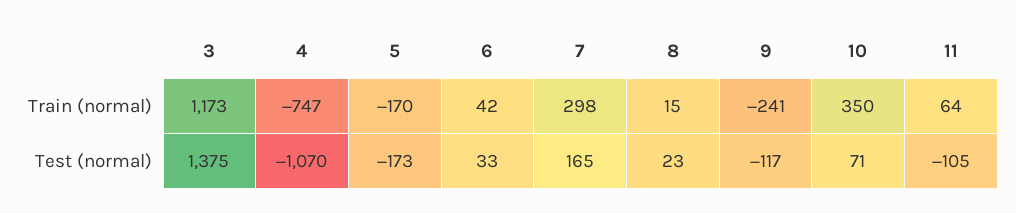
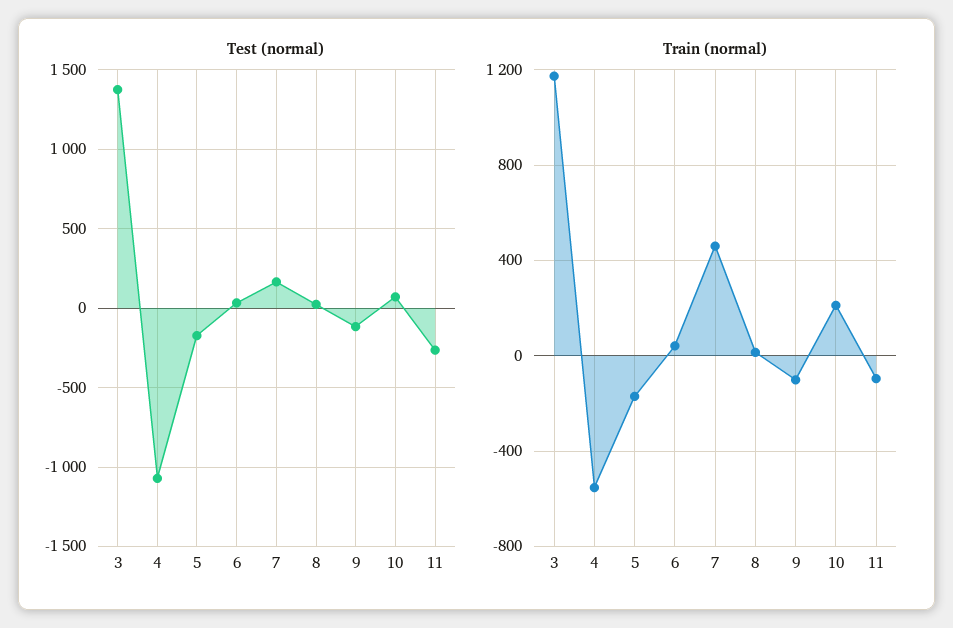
Train (normal), 4: -747 -> -550
Train (normal), 7: 298 -> 450
Train (normal), 9: -241 -> -100
Train (normal), 10: 350 -> 200
Train (normal), 11: 64 -> -100
Test (normal), 11: -105 -> -250

